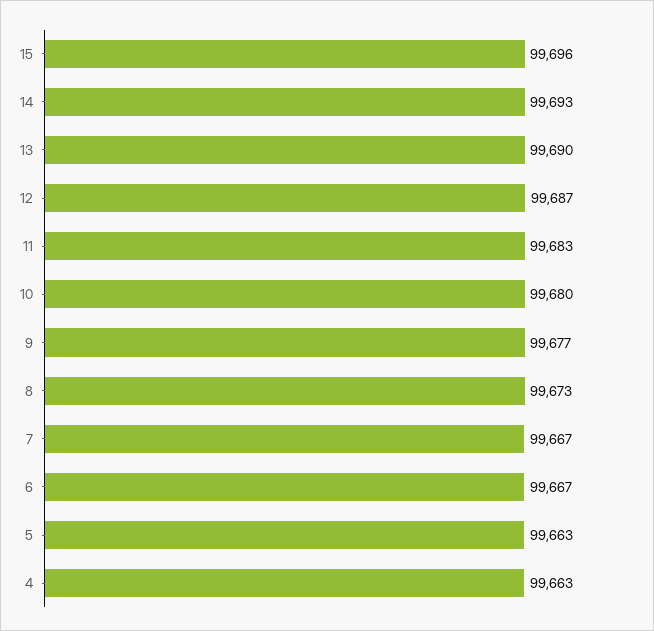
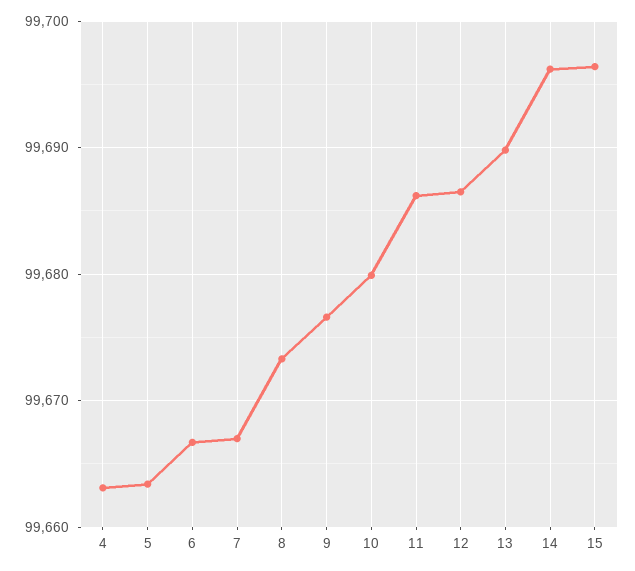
14: 99693 -> 99696
11: 99683 -> 99686

